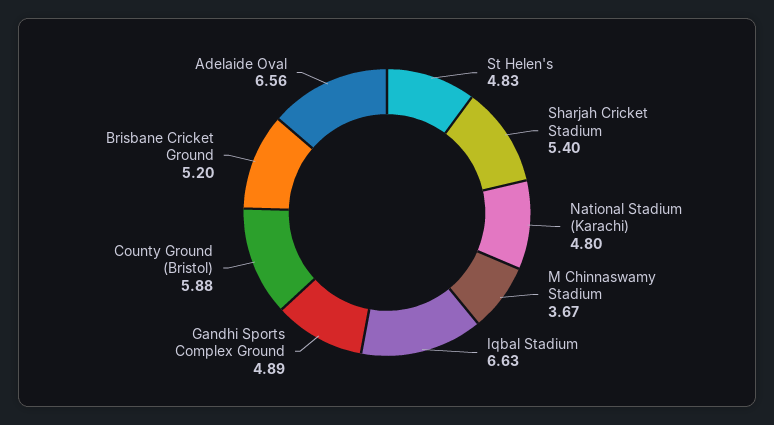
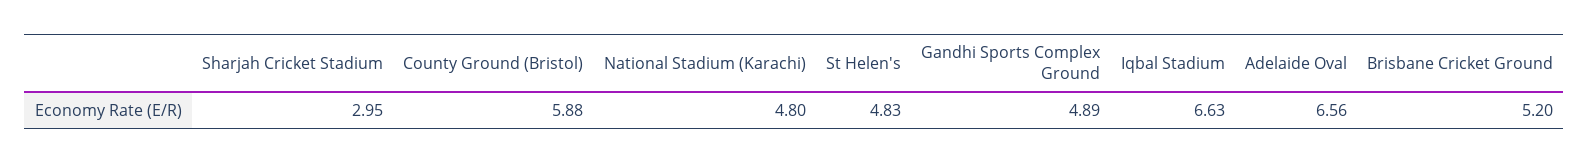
Sharjah Cricket Stadium: 5.4 -> 2.95
M Chinnaswamy Stadium: 3.67 -> none

